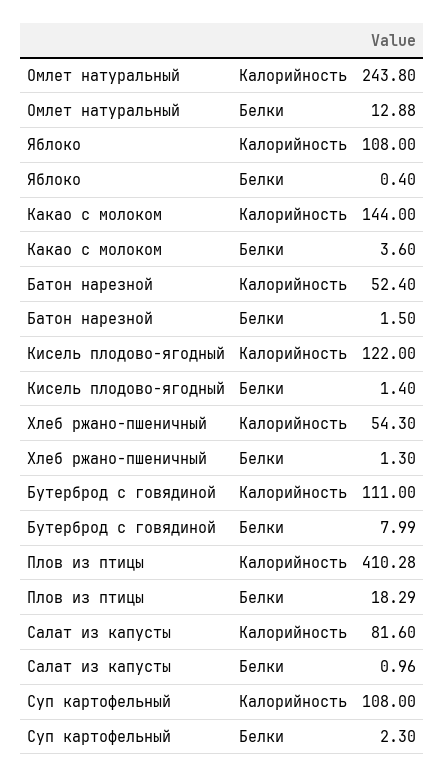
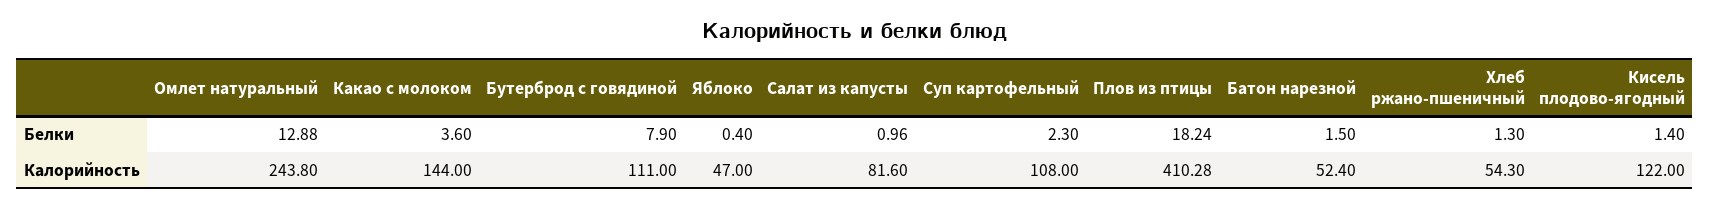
Яблоко, Калорийность: 108 -> 47
Бутерброд с говядиной, Белки: 7.99 -> 7.9
Плов из птицы, Белки: 18.29 -> 18.24

